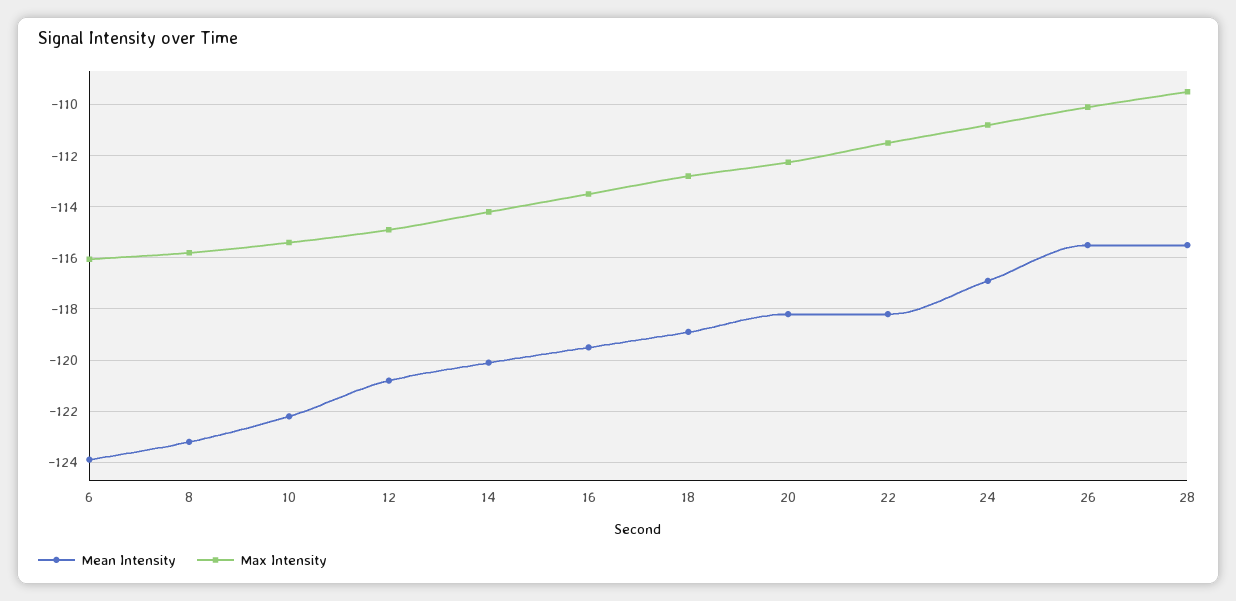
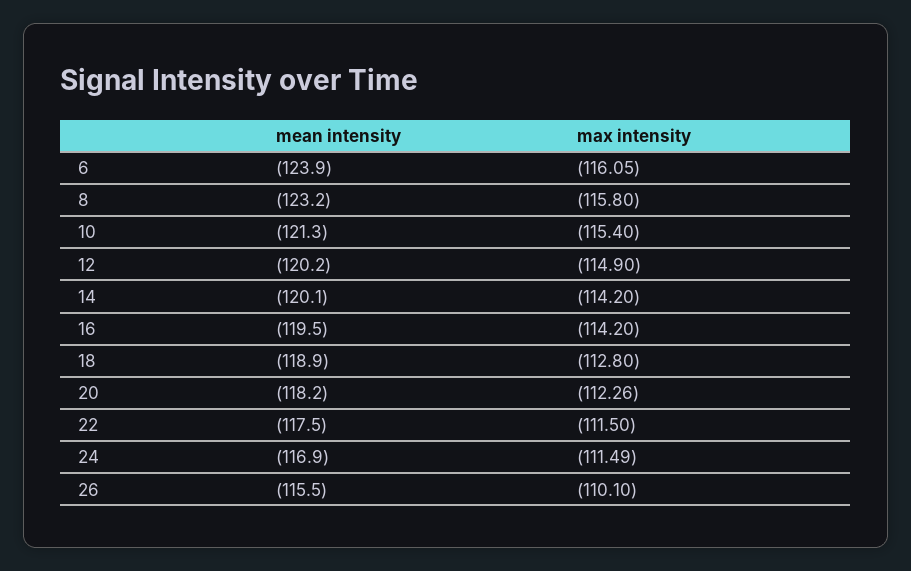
Mean Intensity, 10: -122.25 -> -121.3
Mean Intensity, 12: -120.75 -> -120.2
Max Intensity, 16: -113.5 -> -114.2
Mean Intensity, 22: -118.25 -> -117.5
Max Intensity, 24: -110.75 -> -111.49
Mean Intensity, 28: -115.5 -> none
Max Intensity, 28: -109.5 -> none

